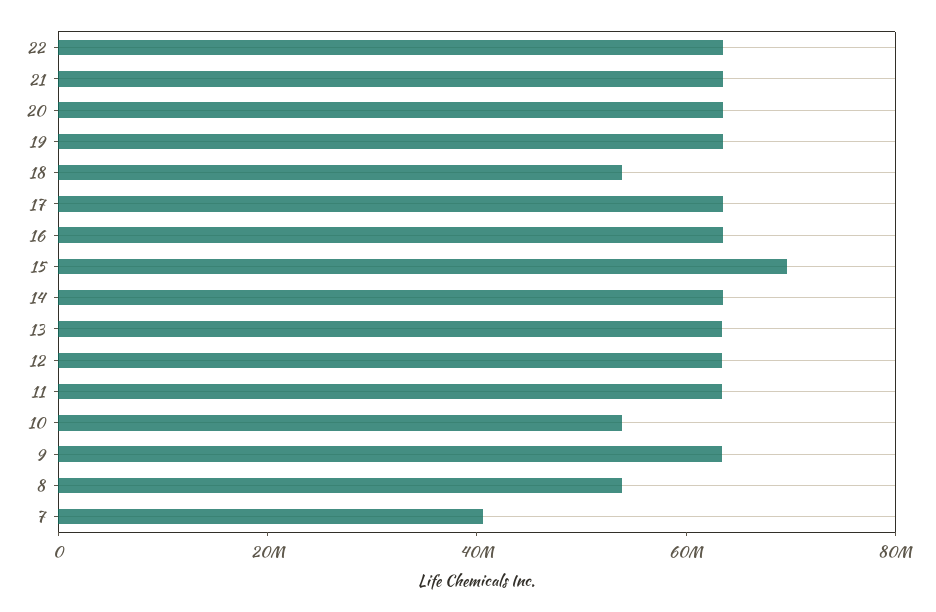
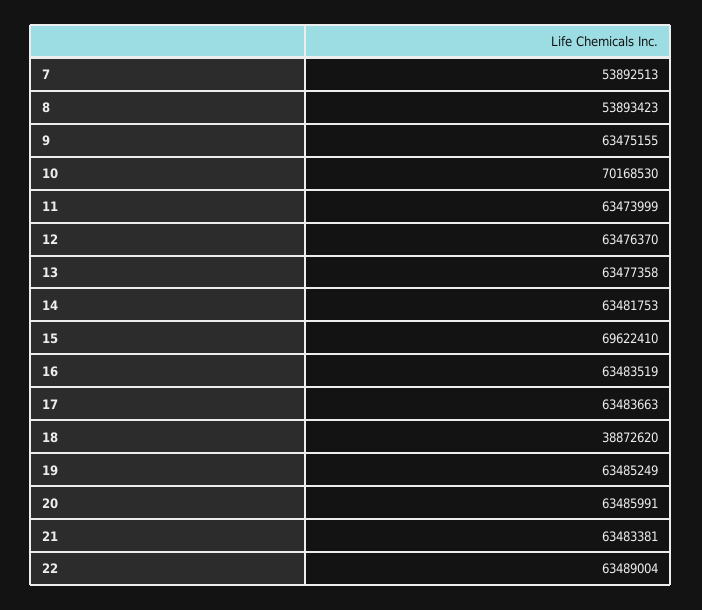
18: 55000000 -> 38872620
10: 55000000 -> 70168530
7: 40000000 -> 53892513

